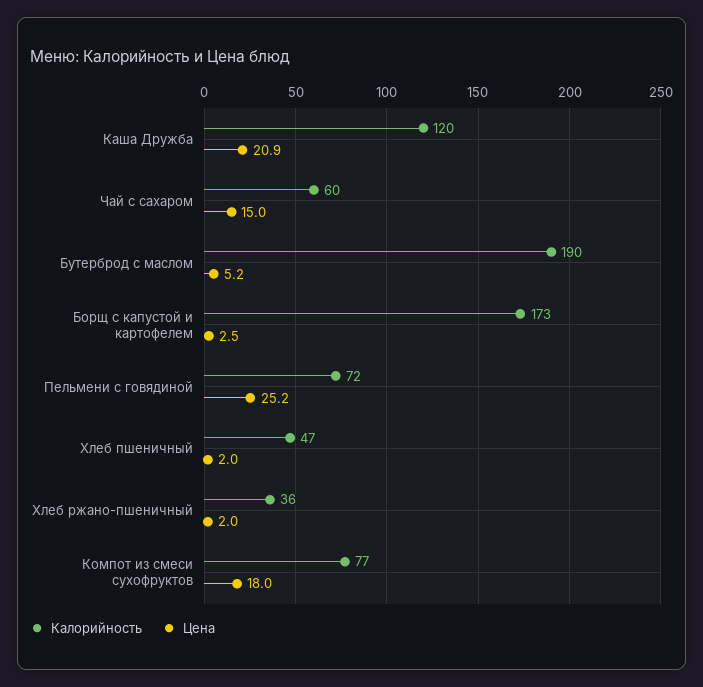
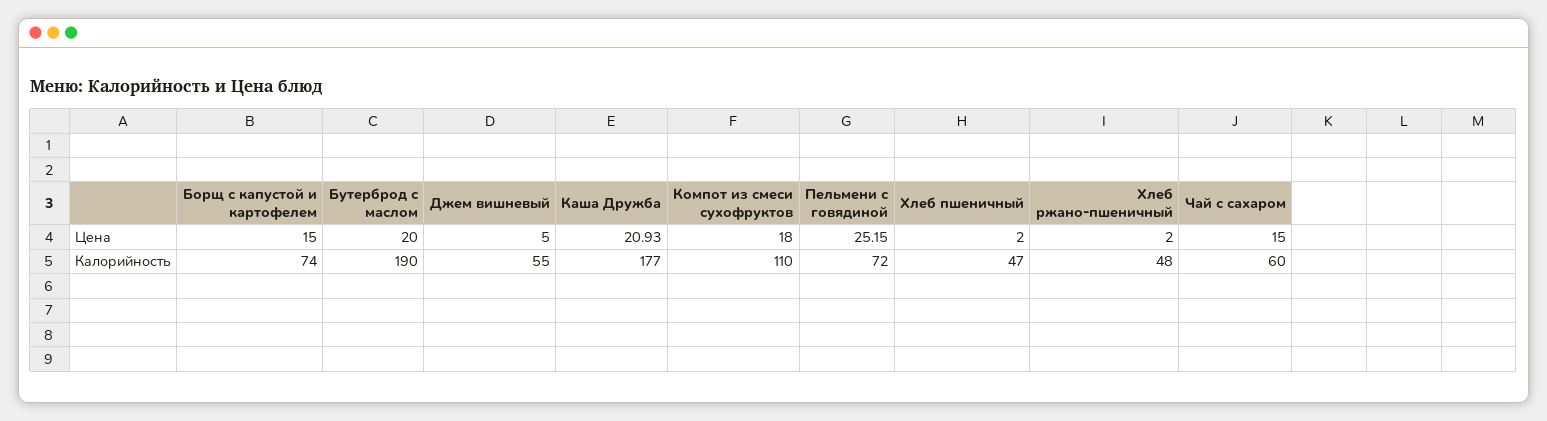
Калорийность, Каша Дружба: 120 -> 177
Цена, Бутерброд с маслом: 5.2 -> 20
Калорийность, Борщ с капустой и картофелем: 173 -> 74
Цена, Борщ с капустой и картофелем: 2.5 -> 15
Калорийность, Хлеб ржано-пшеничный: 36 -> 48
Калорийность, Компот из смеси сухофруктов: 77 -> 110
Цена, Джем вишневый: none -> 5
Калорийность, Джем вишневый: none -> 55

